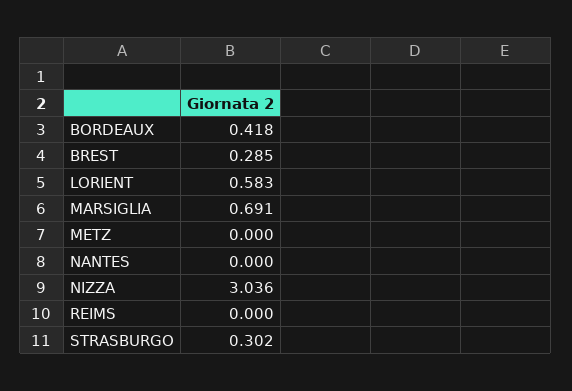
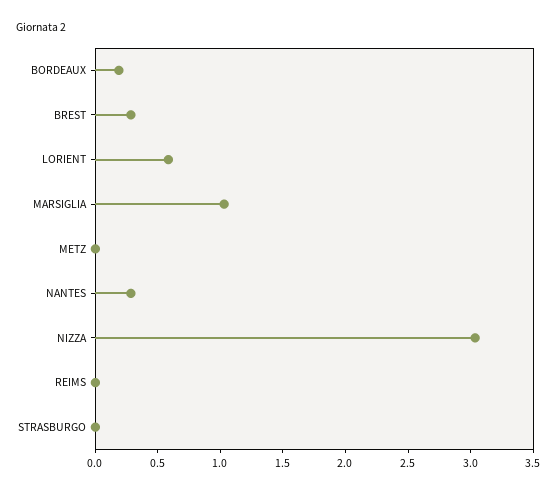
BORDEAUX: 0.418 -> 0.2
MARSIGLIA: 0.691 -> 1
NANTES: 0 -> 0.3
STRASBURGO: 0.302 -> 0

